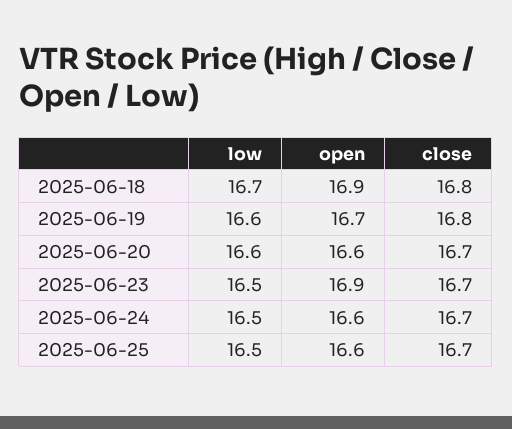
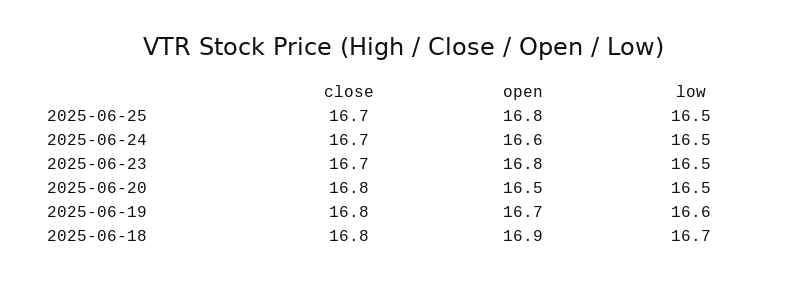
low, 2025-06-20: 16.6 -> 16.5
open, 2025-06-20: 16.6 -> 16.5
close, 2025-06-20: 16.7 -> 16.8
open, 2025-06-23: 16.9 -> 16.8
open, 2025-06-25: 16.6 -> 16.8

